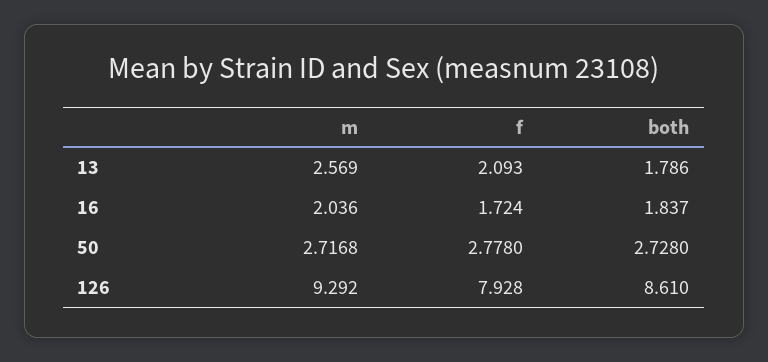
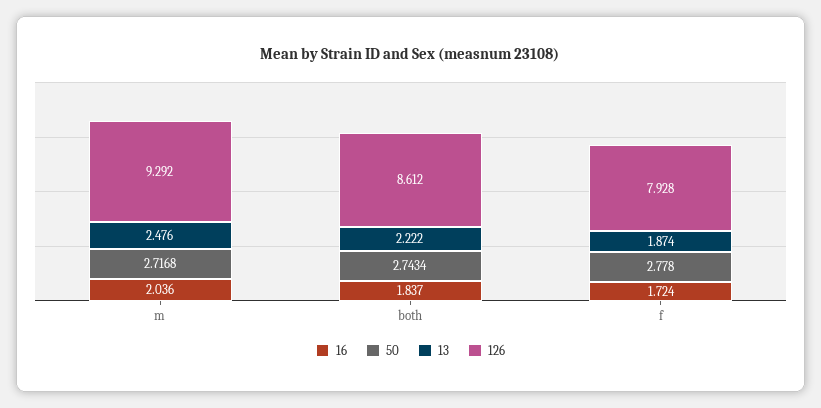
13, m: 2.569 -> 2.476
13, f: 2.093 -> 1.874
13, both: 1.786 -> 2.222
50, both: 2.728 -> 2.7434
126, both: 8.61 -> 8.612

